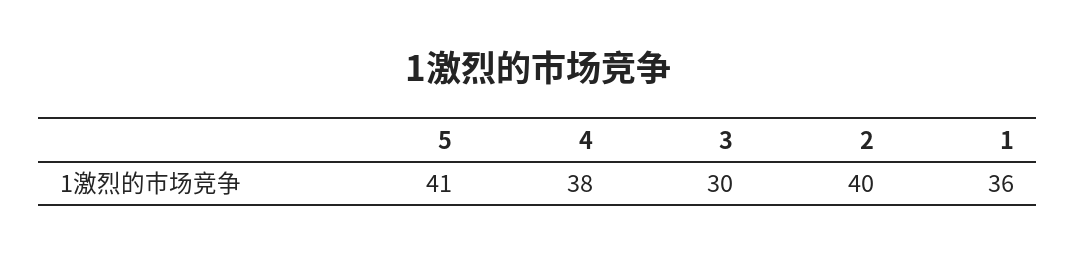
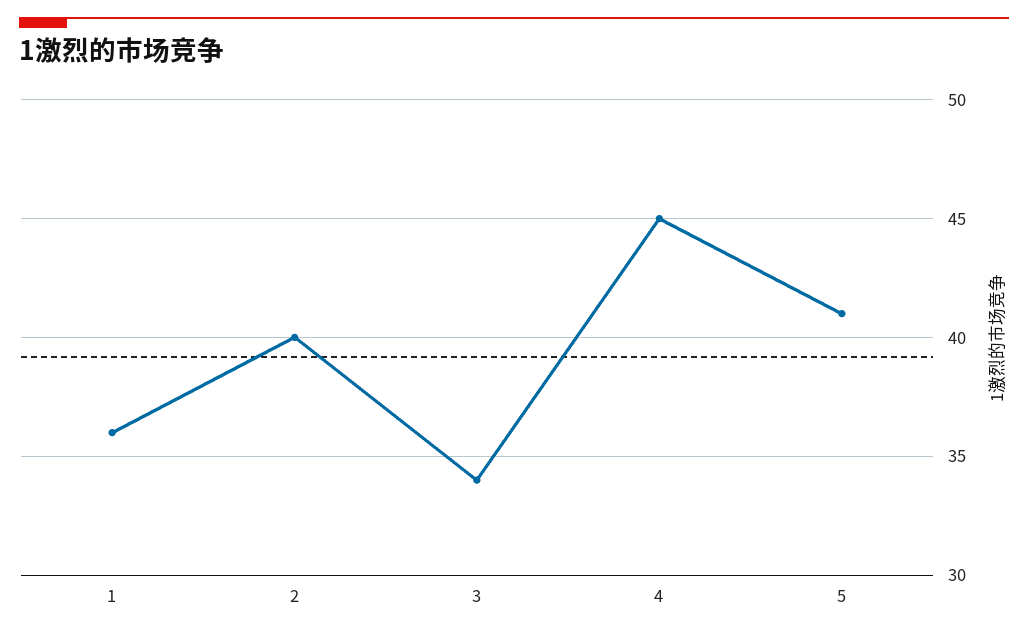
4: 38 -> 45
3: 30 -> 34

